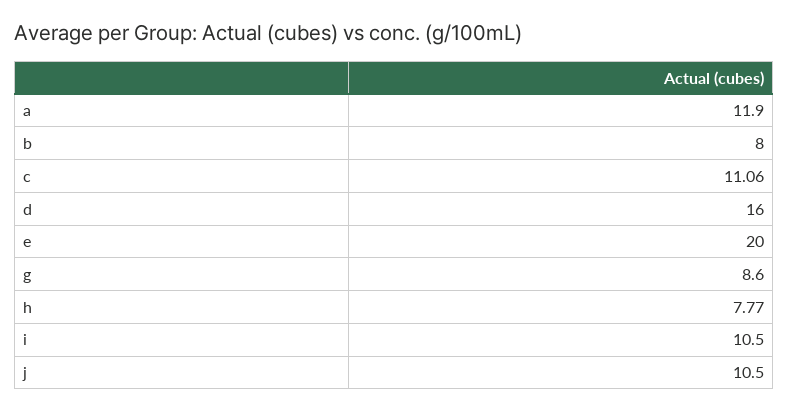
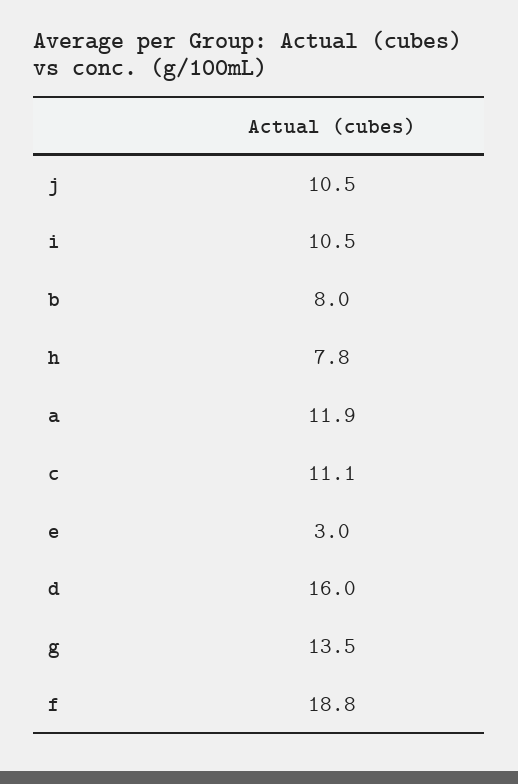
e: 20 -> 3
g: 8.6 -> 13.5
f: none -> 18.8

